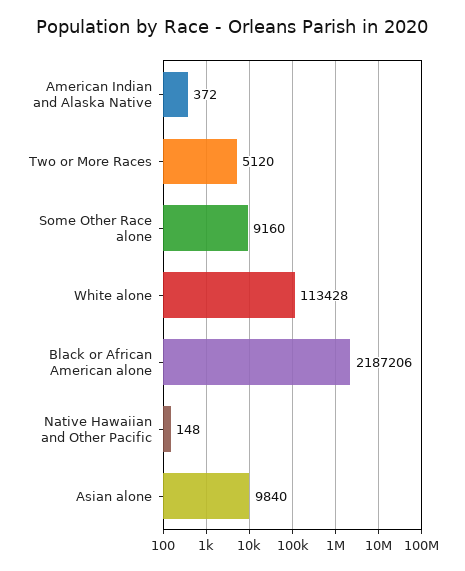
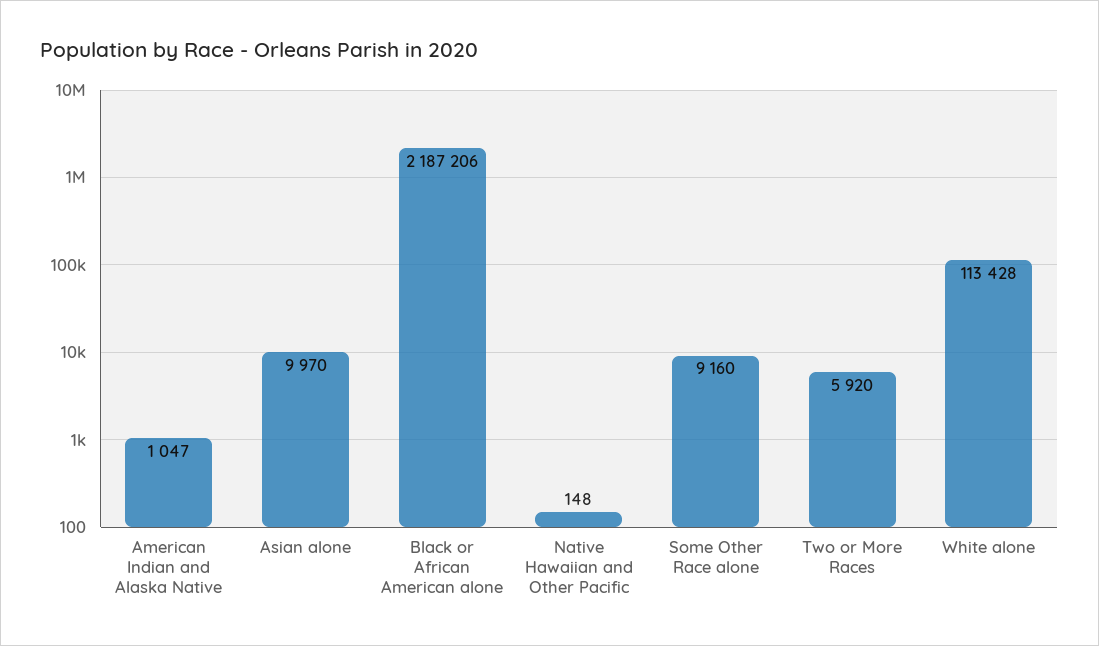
American Indian and Alaska Native: 372 -> 1047
Two or More Races: 5120 -> 5920
Asian alone: 9840 -> 9970

